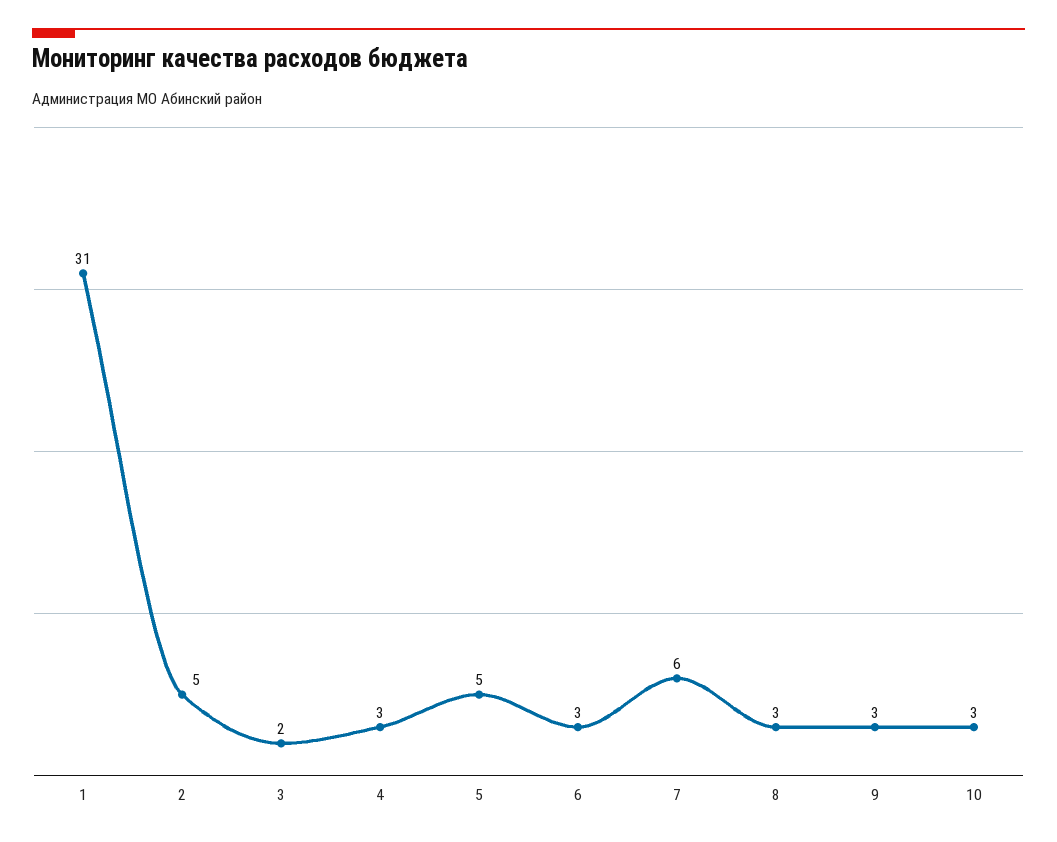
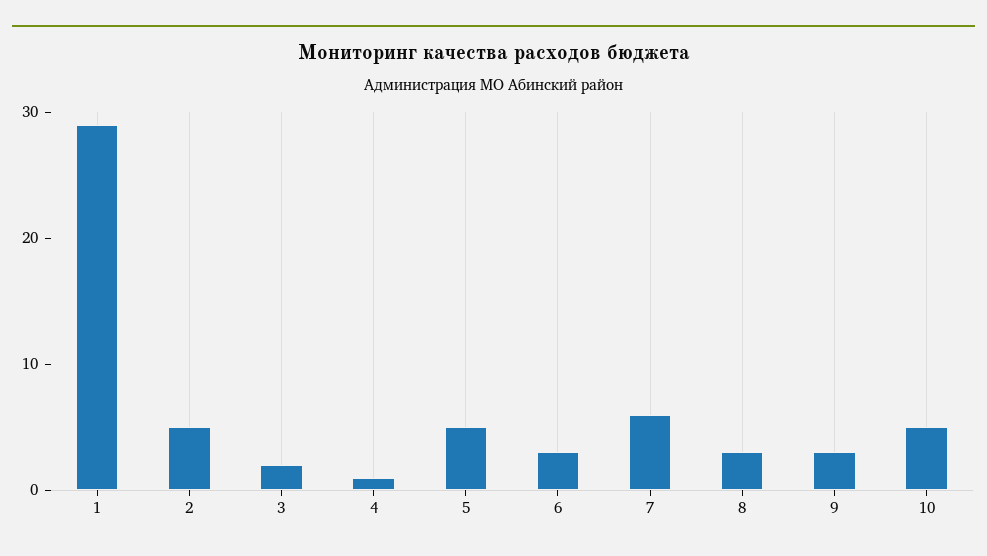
1: 31 -> 29
4: 3 -> 1
10: 3 -> 5

